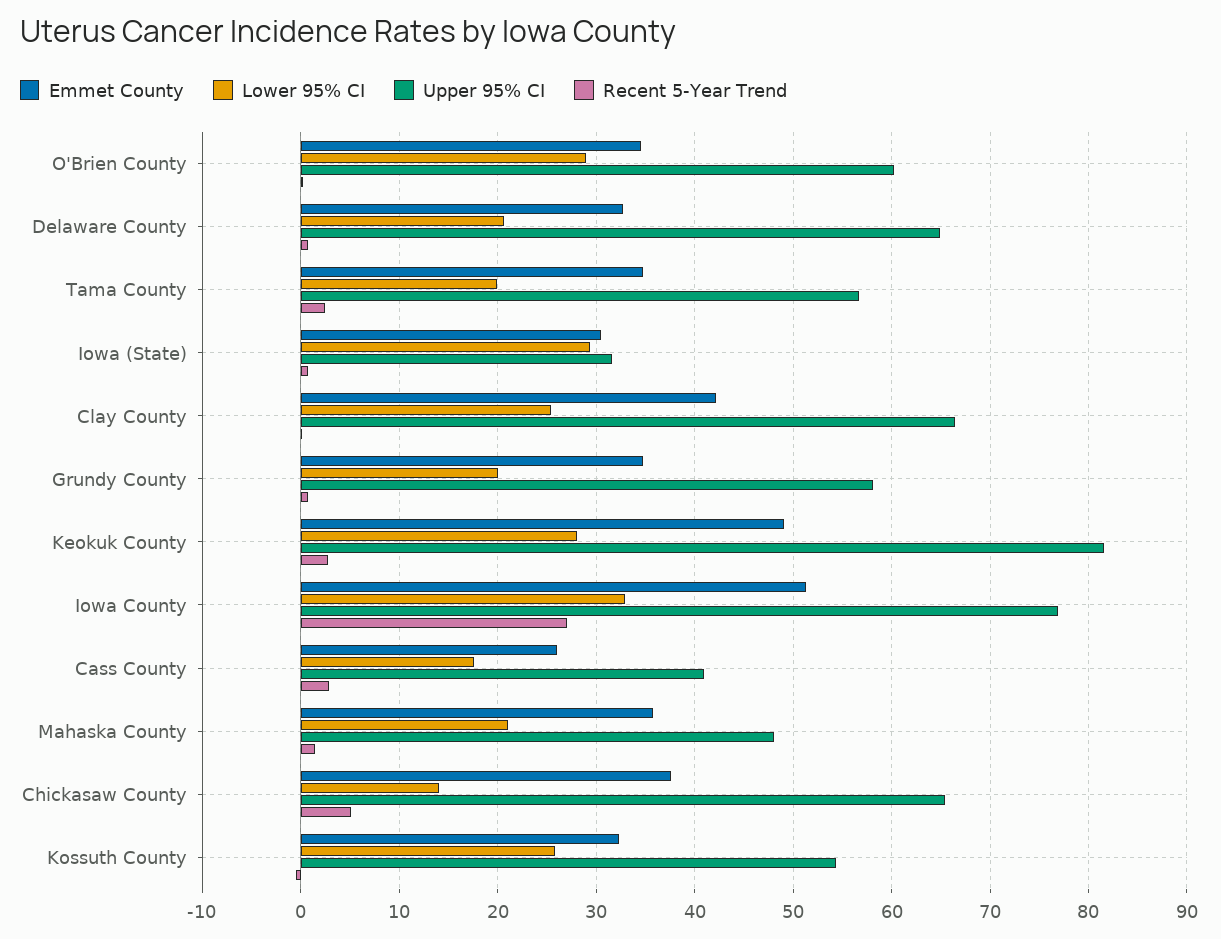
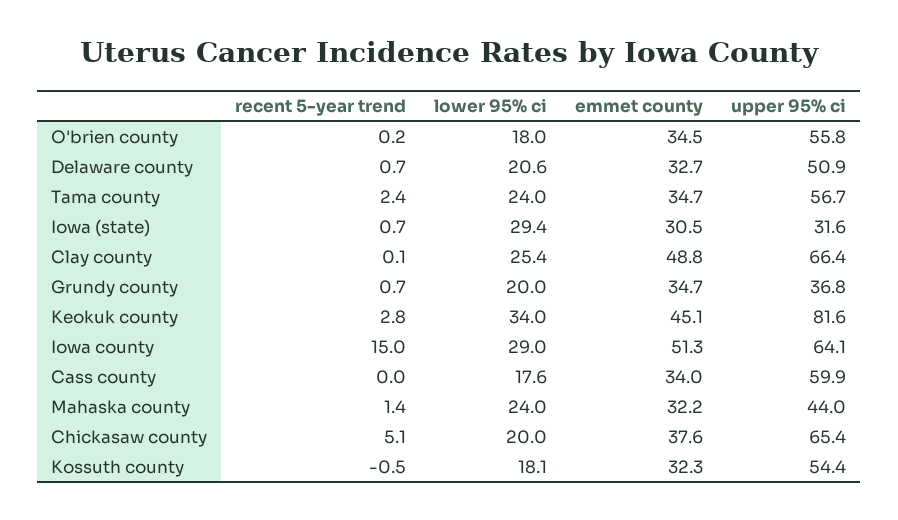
Lower 95% CI, O'Brien County: 29 -> 18
Upper 95% CI, O'Brien County: 60 -> 55.8
Upper 95% CI, Delaware County: 65 -> 50.9
Lower 95% CI, Tama County: 20 -> 24
Emmet County, Clay County: 42 -> 48.8
Upper 95% CI, Grundy County: 58 -> 36.8
Emmet County, Keokuk County: 49 -> 45.1
Lower 95% CI, Keokuk County: 28 -> 34
Lower 95% CI, Iowa County: 33 -> 29
Upper 95% CI, Iowa County: 77 -> 64.1
Recent 5-Year Trend, Iowa County: 27 -> 15
Emmet County, Cass County: 26 -> 34
Upper 95% CI, Cass County: 41 -> 59.9
Recent 5-Year Trend, Cass County: 3 -> 0
Emmet County, Mahaska County: 36 -> 32.2
Lower 95% CI, Mahaska County: 21 -> 24
Upper 95% CI, Mahaska County: 48 -> 44
Lower 95% CI, Chickasaw County: 14 -> 20
Lower 95% CI, Kossuth County: 26 -> 18.1

